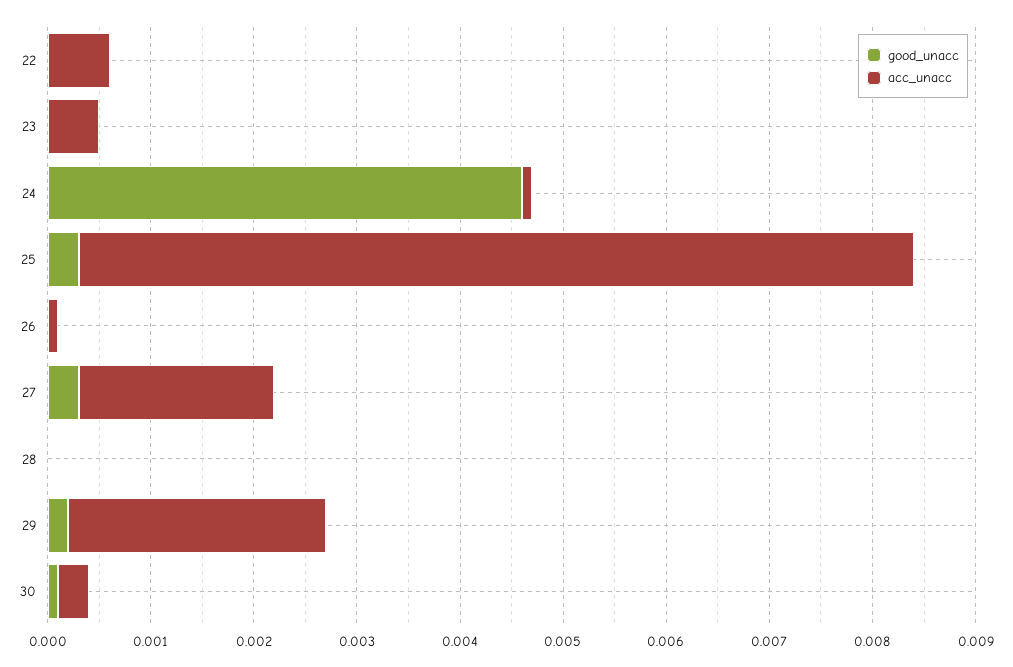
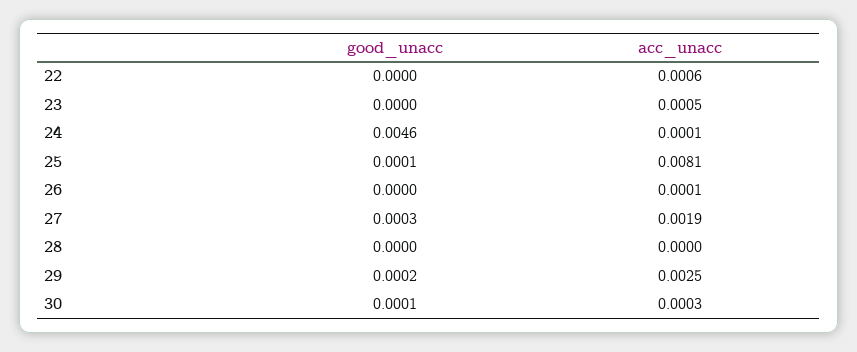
good_unacc, 25: 0.0003 -> 0.0001

